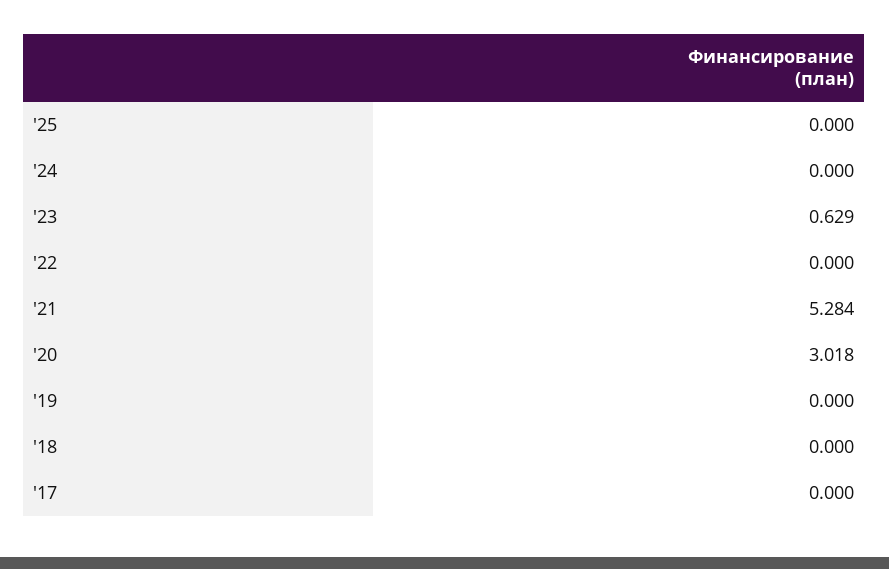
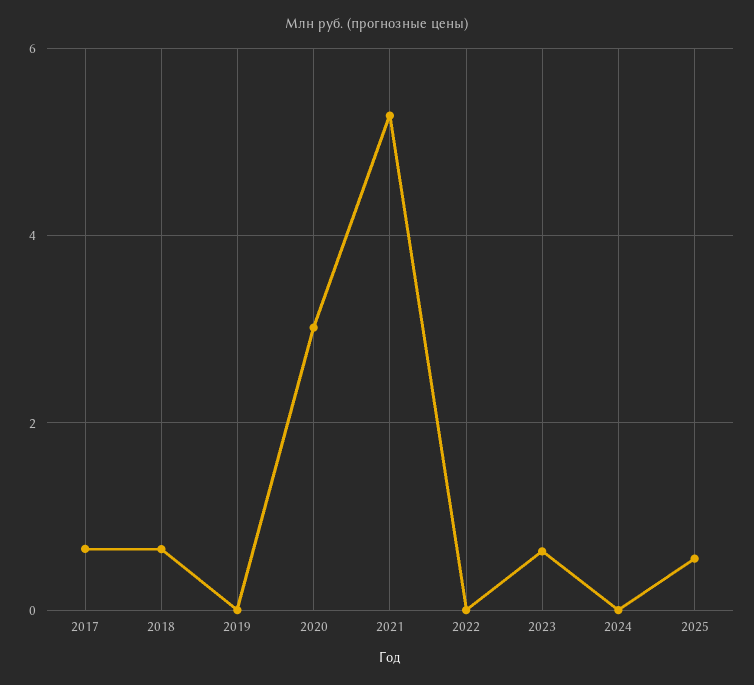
'25: 0 -> 0.6
'18: 0 -> 0.6
'17: 0 -> 0.6

